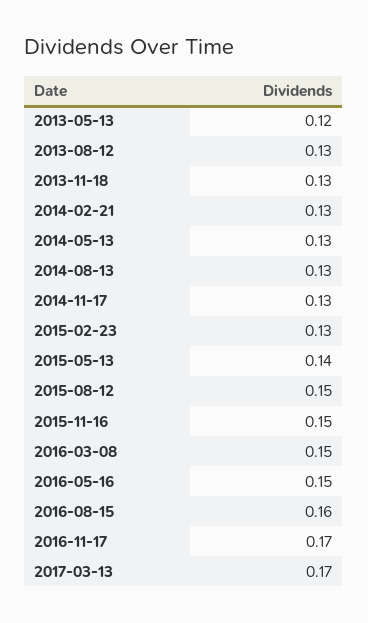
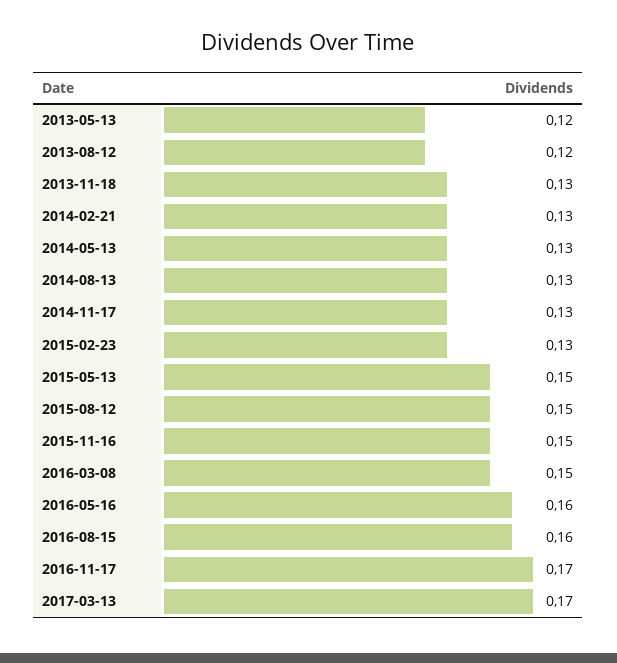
2013-08-12: 0.13 -> 0.12
2015-05-13: 0.14 -> 0.15
2016-05-16: 0.15 -> 0.16

